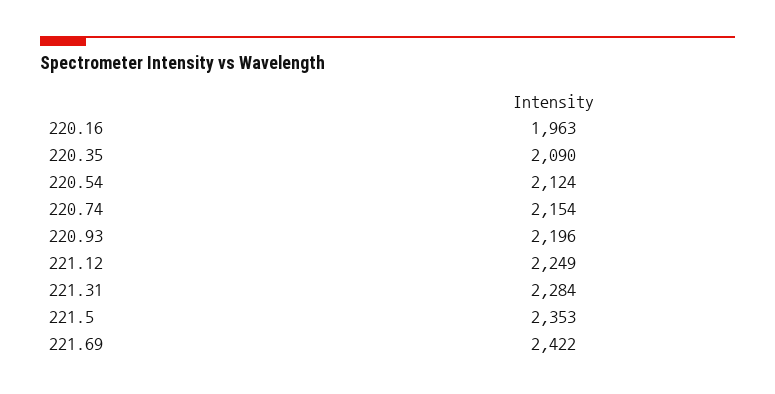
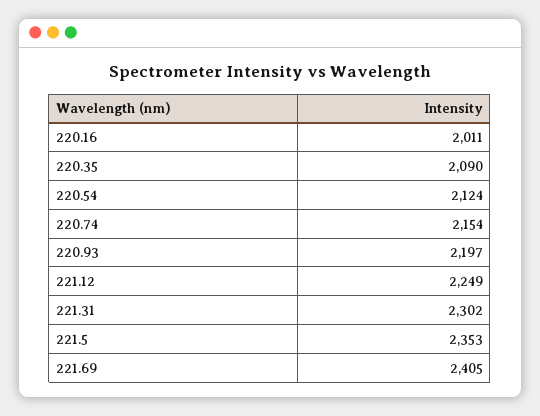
220.16: 1963 -> 2011
220.93: 2196 -> 2197
221.31: 2284 -> 2302
221.69: 2422 -> 2405

